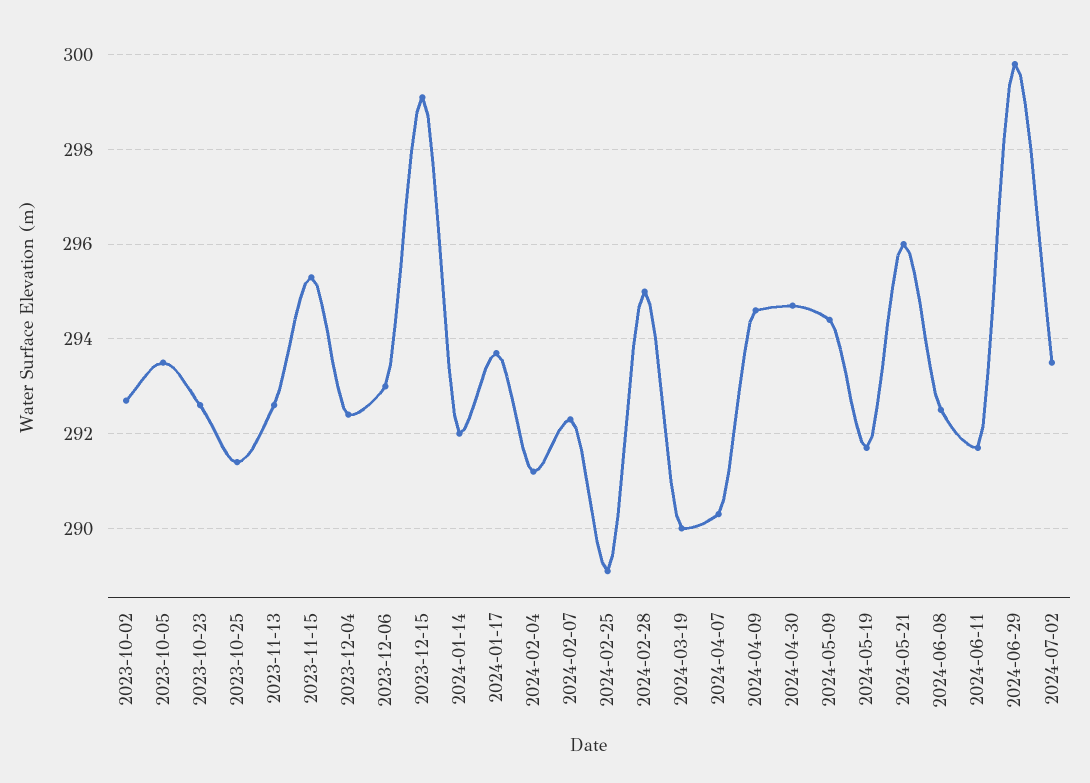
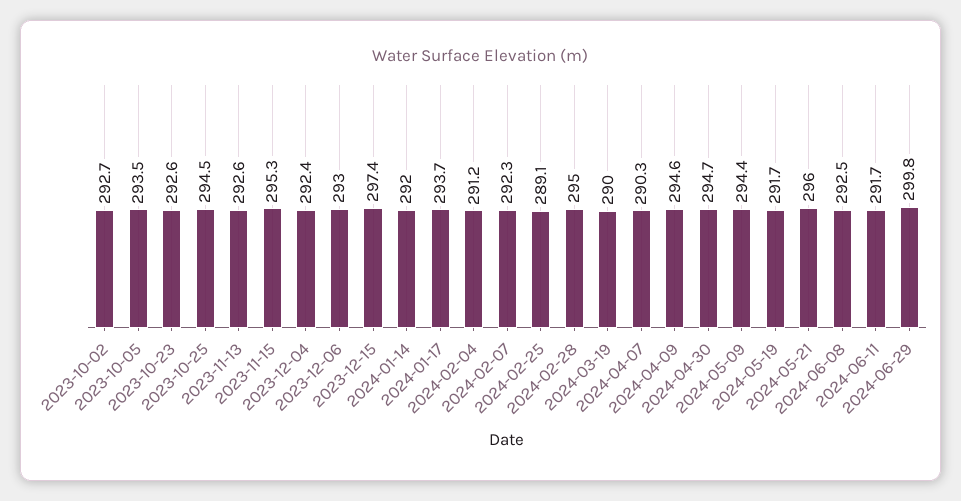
2023-10-25: 291.5 -> 294.5
2023-12-15: 299 -> 297.4
2024-07-02: 293.5 -> none

